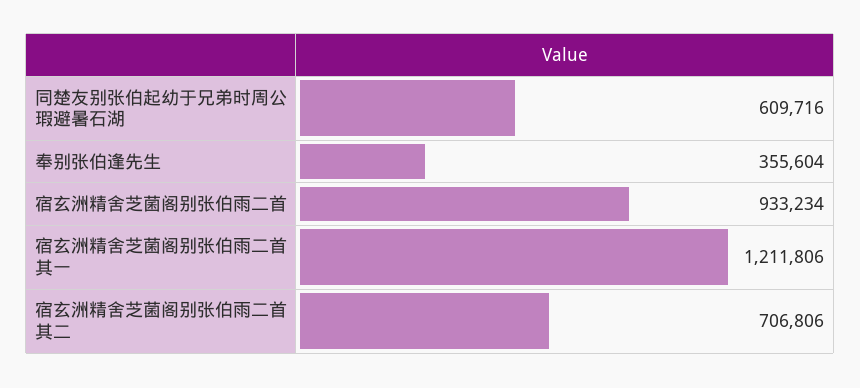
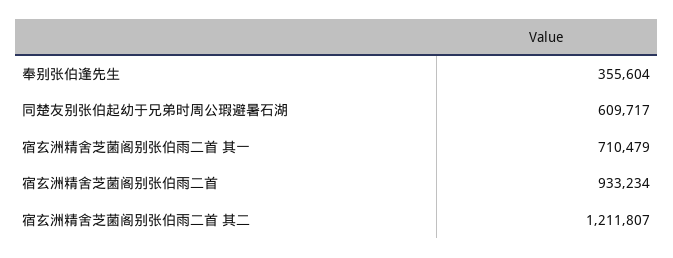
同楚友别张伯起幼于兄弟时周公瑕避暑石湖: 609716 -> 609717
宿玄洲精舍芝菌阁别张伯雨二首 其一: 1211806 -> 710479
宿玄洲精舍芝菌阁别张伯雨二首 其二: 706806 -> 1211807

